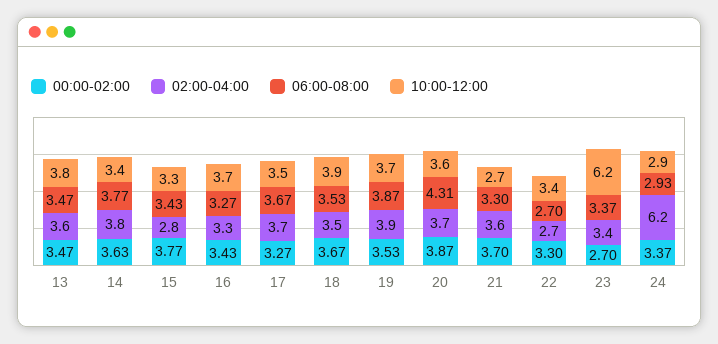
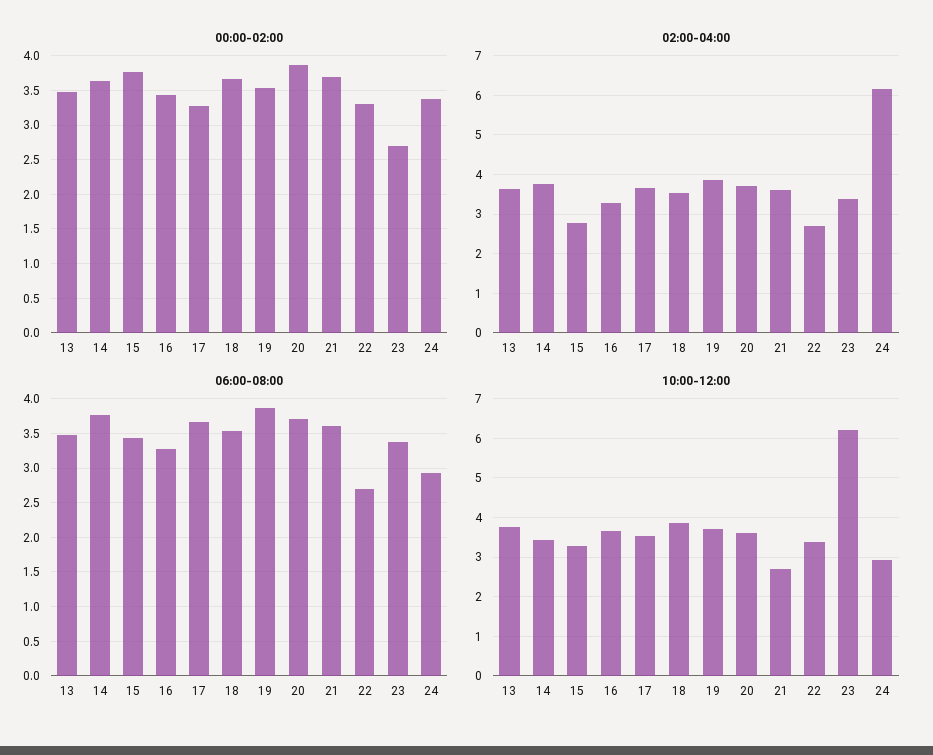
06:00-08:00, 20: 4.31 -> 3.7
06:00-08:00, 21: 3.3 -> 3.6

